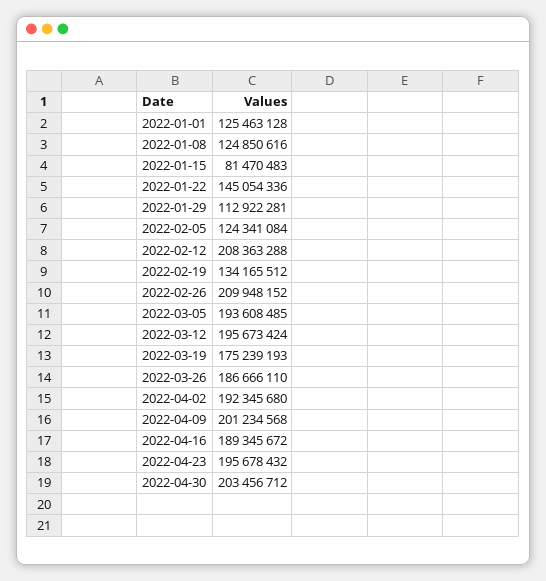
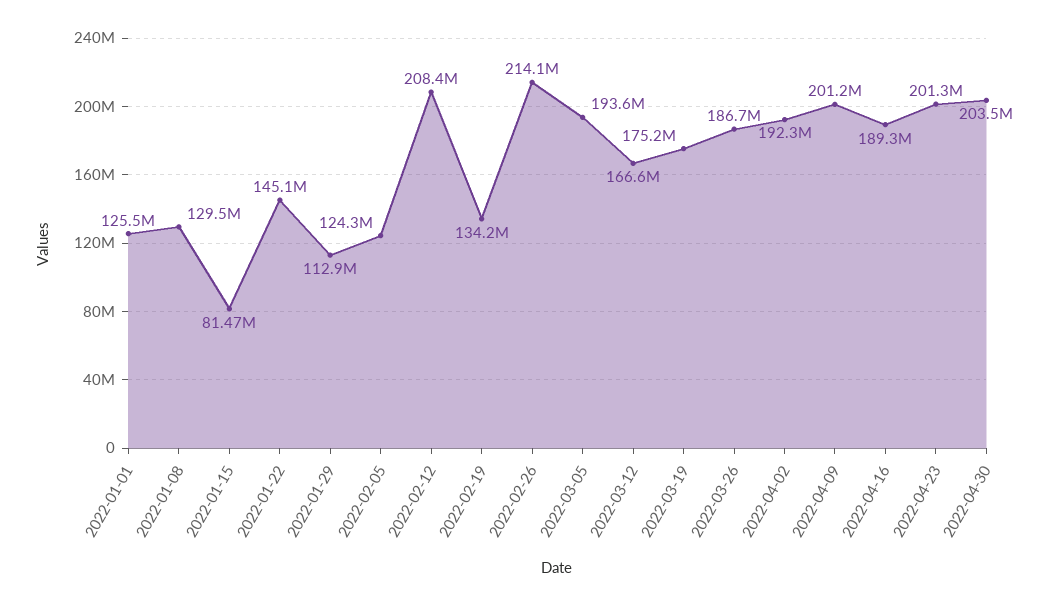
2022-01-08: 124850616 -> 129500000
2022-02-26: 209948152 -> 214100000
2022-03-12: 195673424 -> 166600000
2022-04-23: 195678432 -> 201300000

